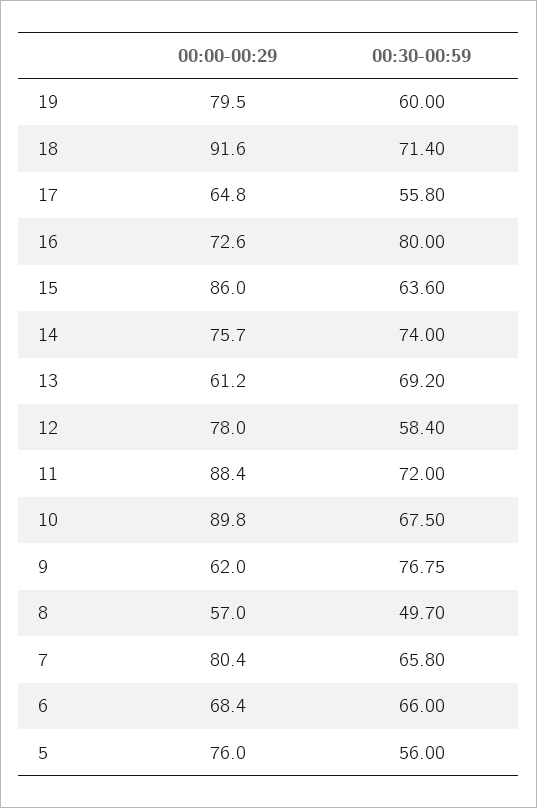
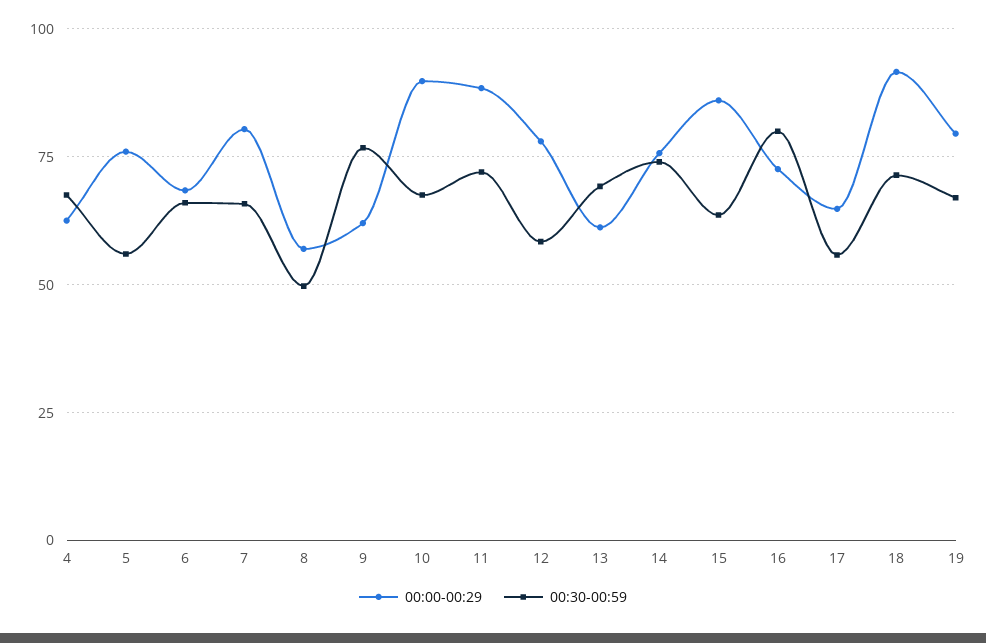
00:30-00:59, 19: 60 -> 67.5
00:00-00:29, 4: none -> 62.5
00:30-00:59, 4: none -> 67.5

